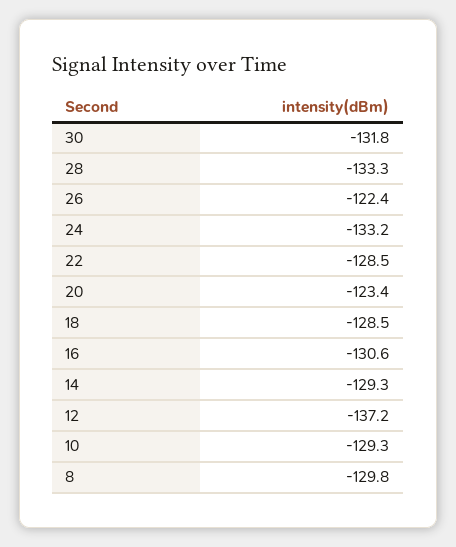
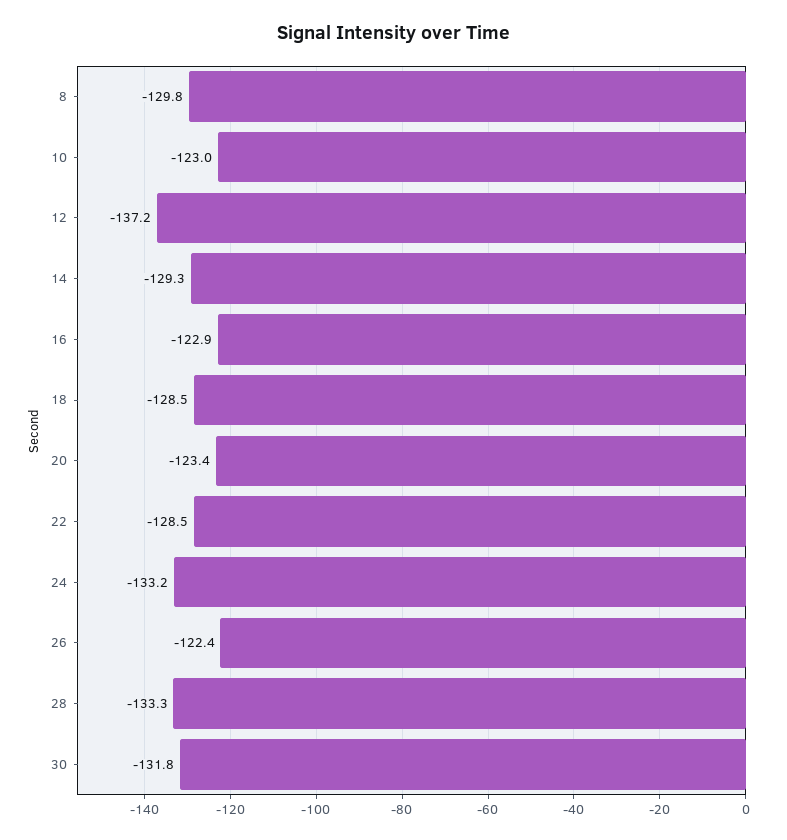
16: -130.6 -> -122.9
10: -129.3 -> -123

